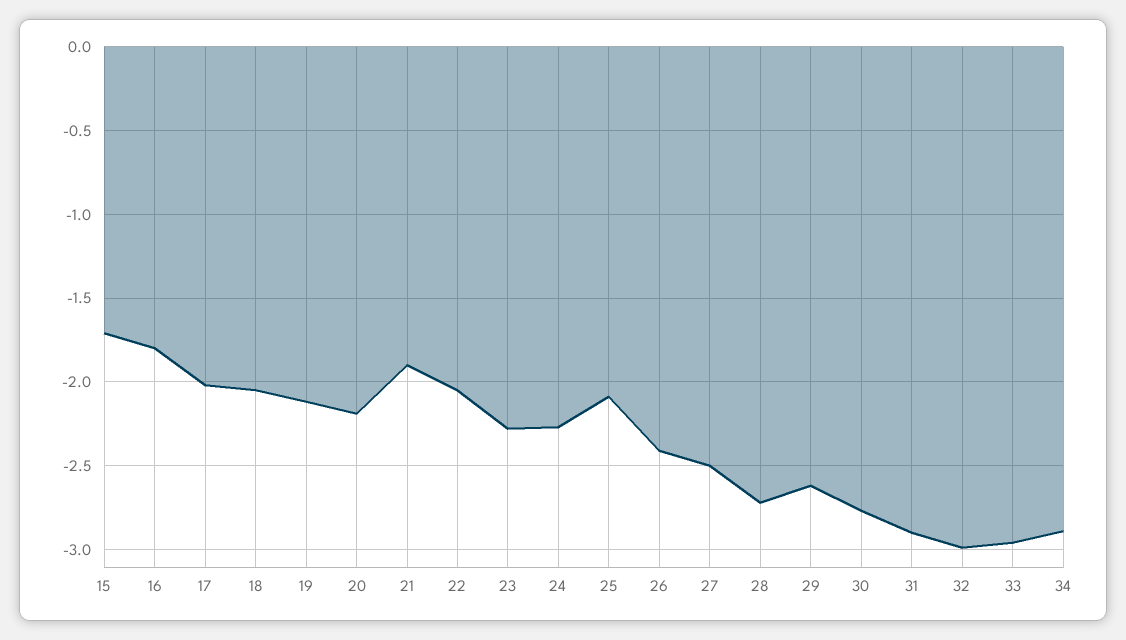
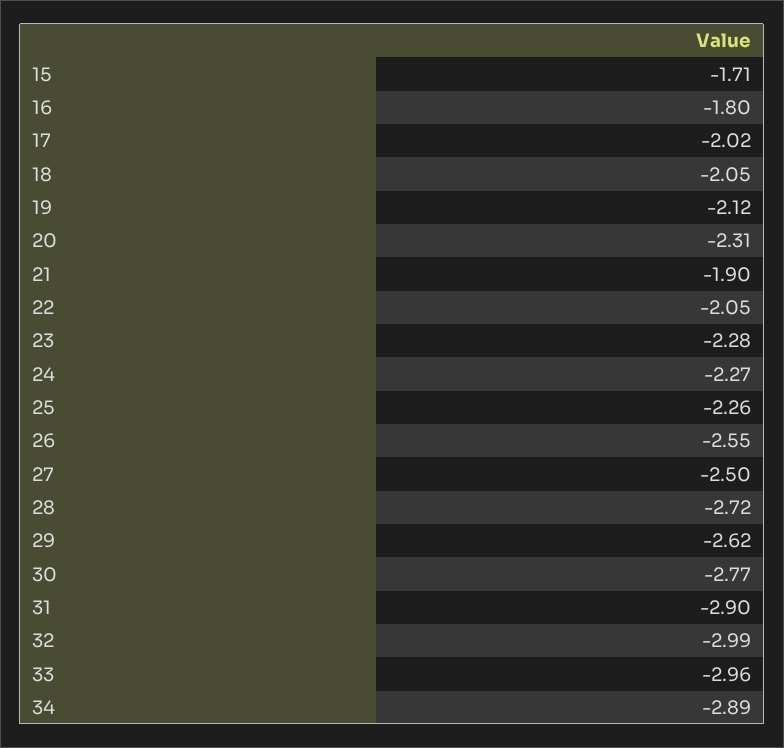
20: -2.2 -> -2.31
25: -2.1 -> -2.26
26: -2.4 -> -2.55

